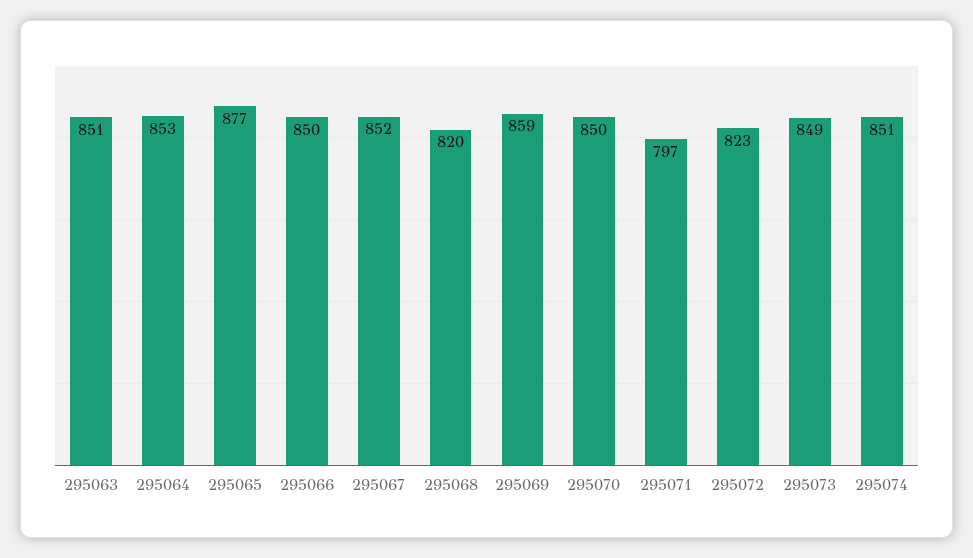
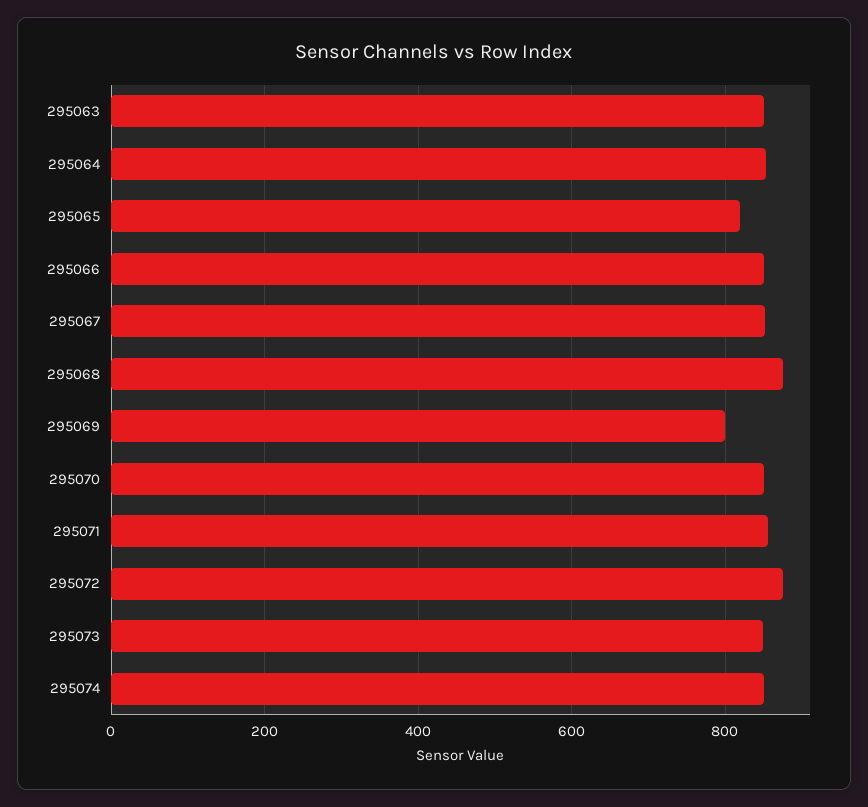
295065: 877 -> 820
295068: 820 -> 880
295069: 859 -> 800
295071: 797 -> 860
295072: 823 -> 880

